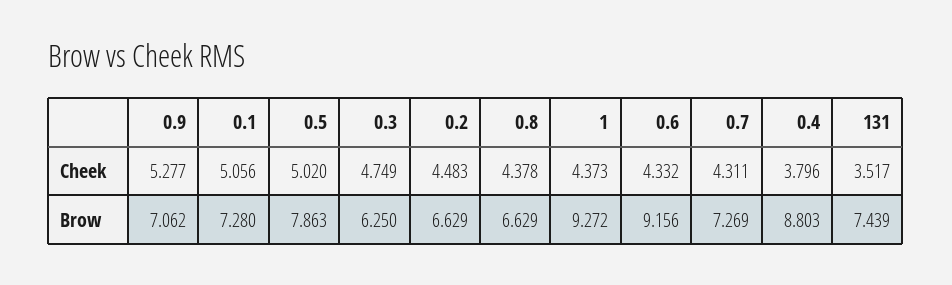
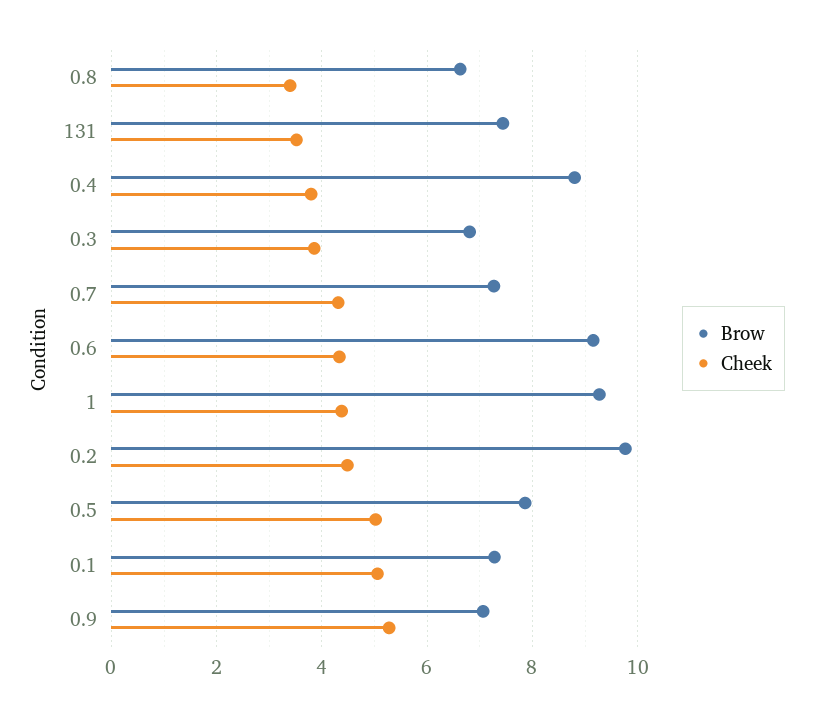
Cheek, 0.3: 4.749 -> 3.8
Cheek, 0.8: 4.378 -> 3.4
Brow, 0.3: 6.25 -> 6.8
Brow, 0.2: 6.629 -> 9.8

